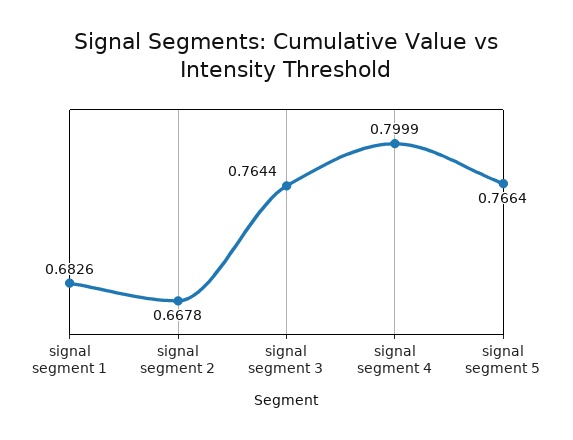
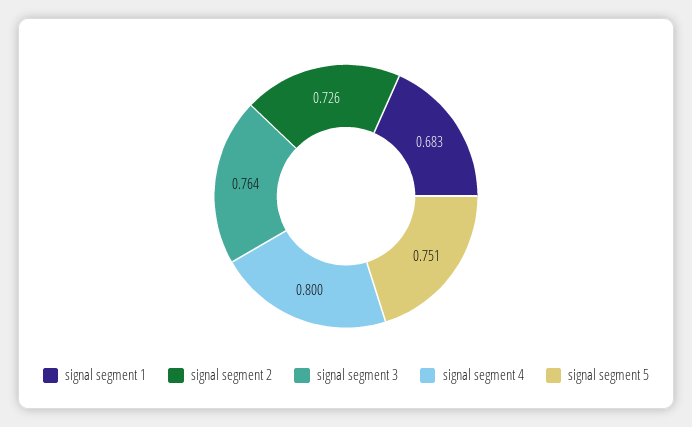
signal segment 2: 0.6678 -> 0.726
signal segment 5: 0.7664 -> 0.751

